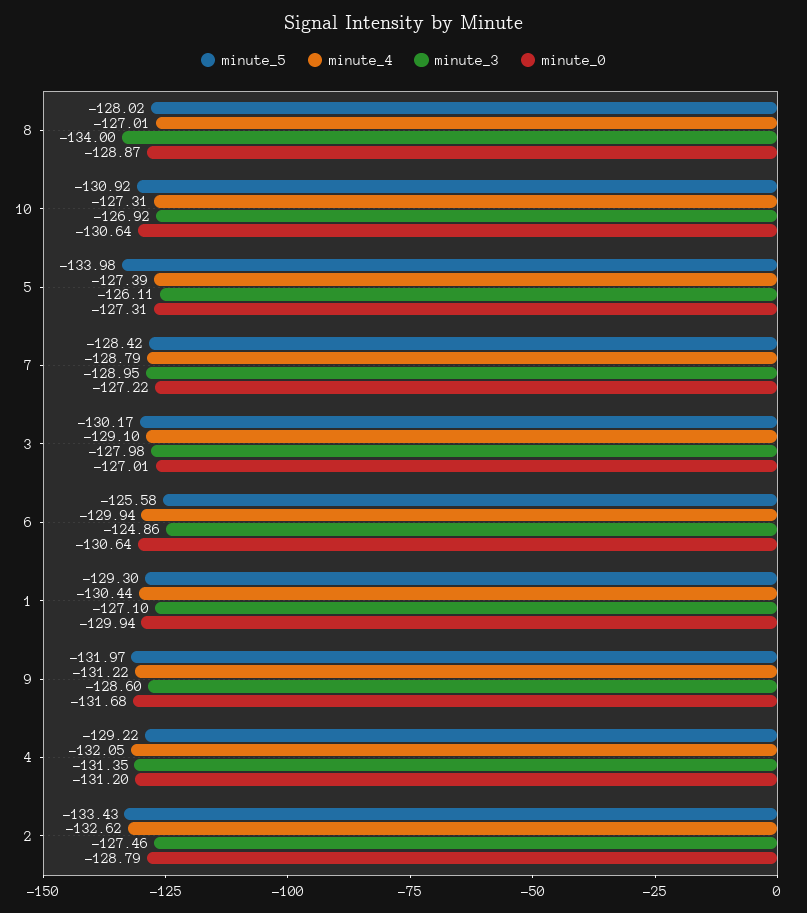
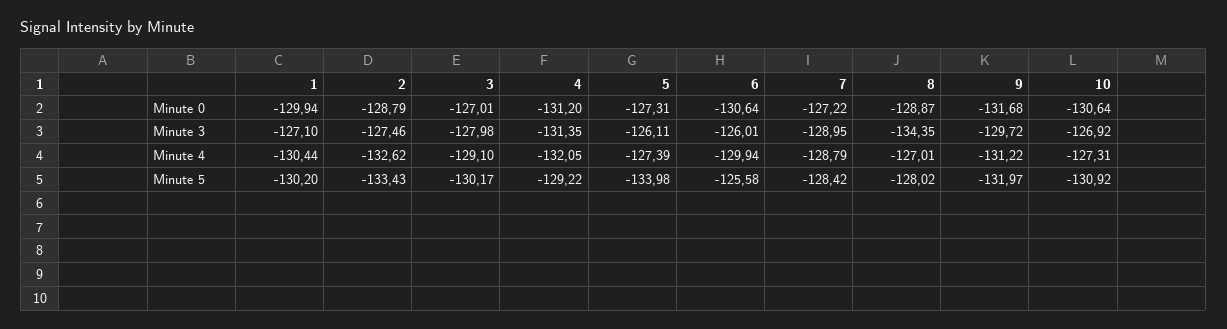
minute_3, 8: -134 -> -134.35
minute_3, 6: -124.86 -> -126.01
minute_5, 1: -129.3 -> -130.2
minute_3, 9: -128.6 -> -129.72

